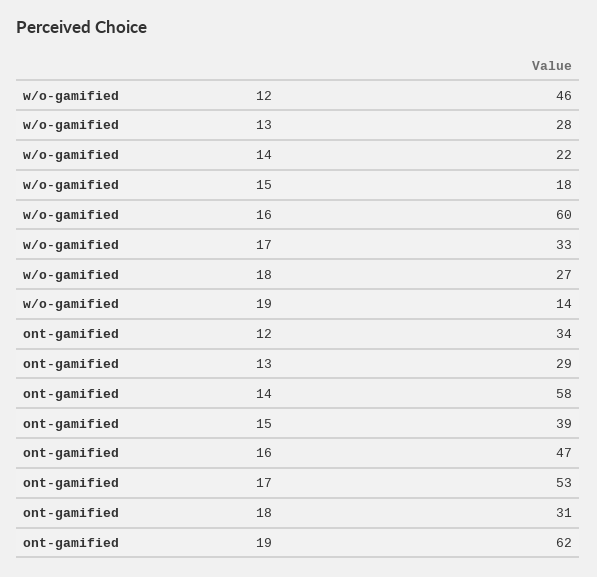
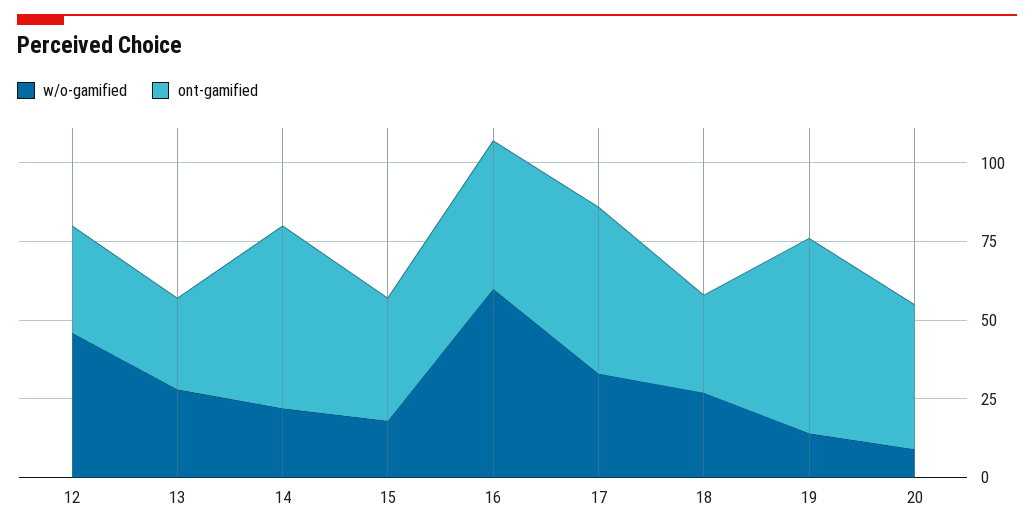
w/o-gamified, 20: none -> 10
ont-gamified, 20: none -> 45

